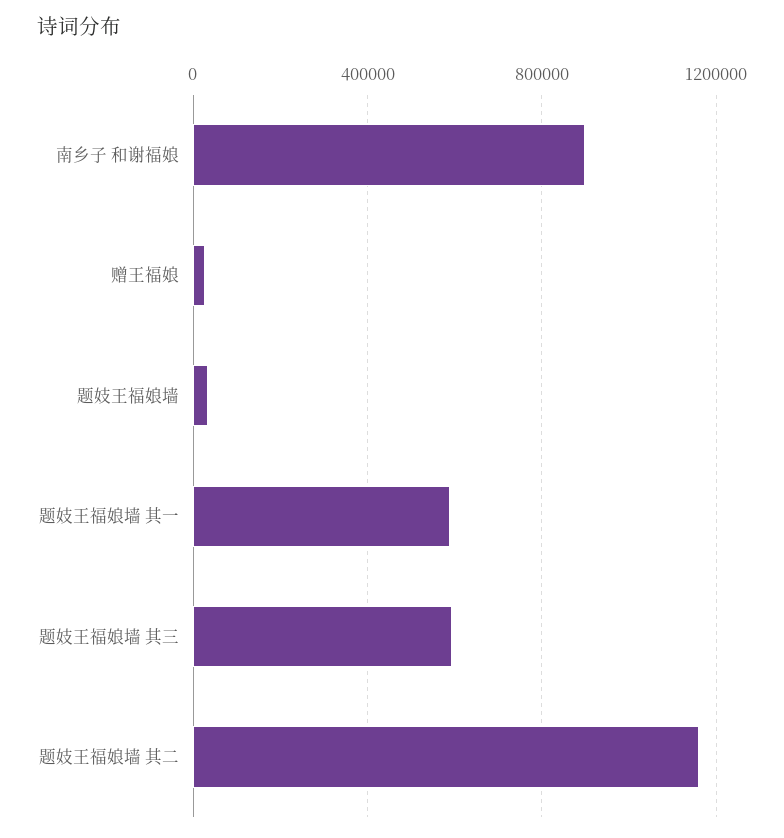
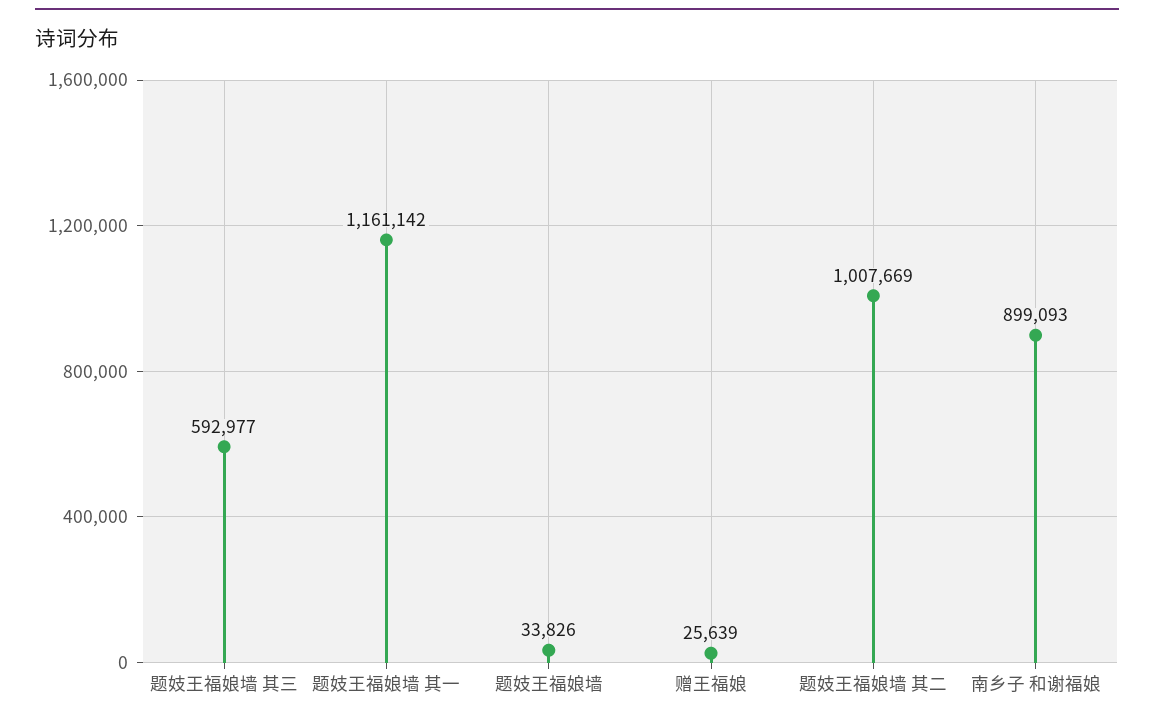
题妓王福娘墙 其一: 600000 -> 1161142
题妓王福娘墙 其二: 1150000 -> 1007669

